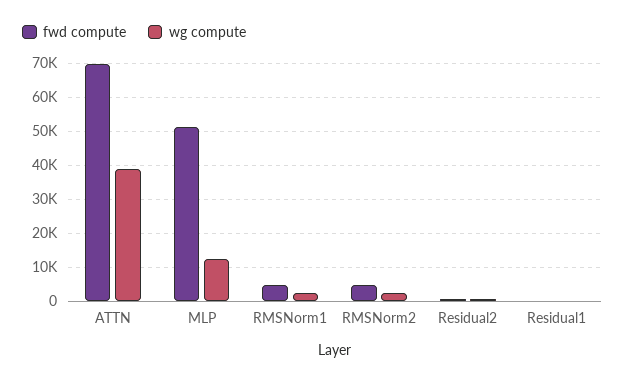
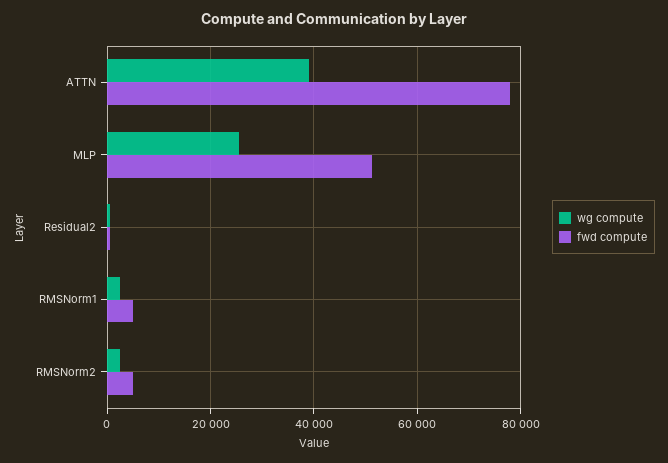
fwd compute, ATTN: 70000 -> 78000
wg compute, MLP: 12000 -> 26000
fwd compute, Residual1: 0 -> none
wg compute, Residual1: 0 -> none

